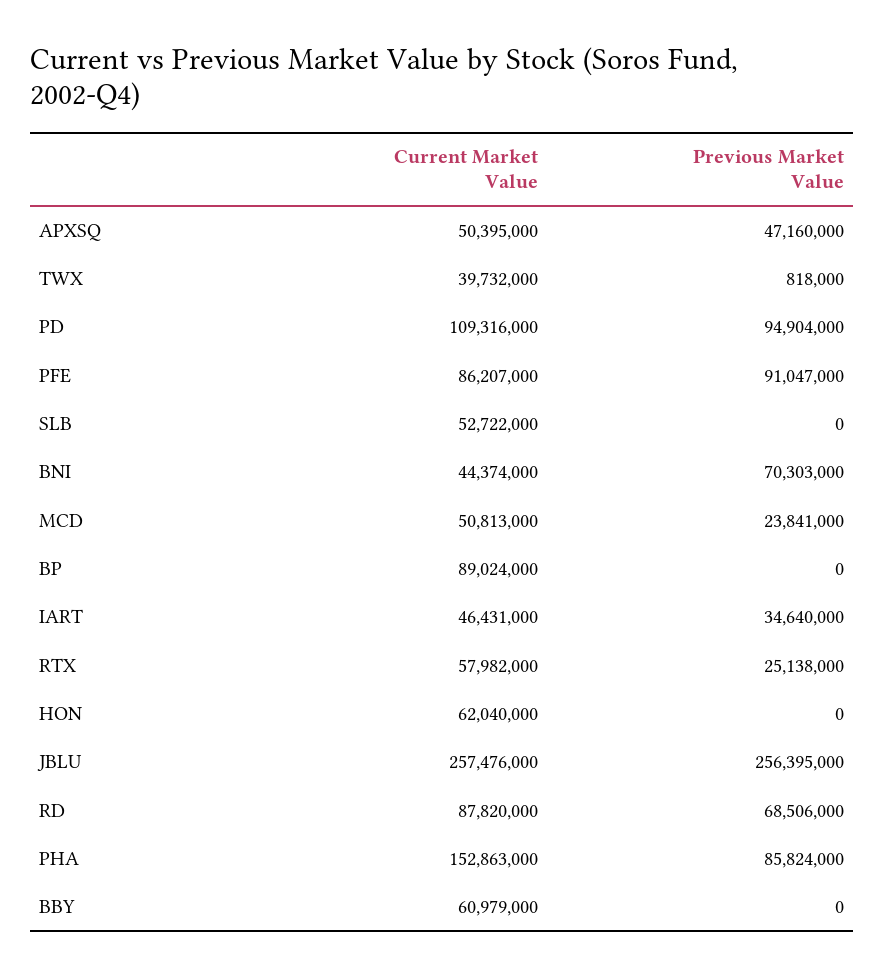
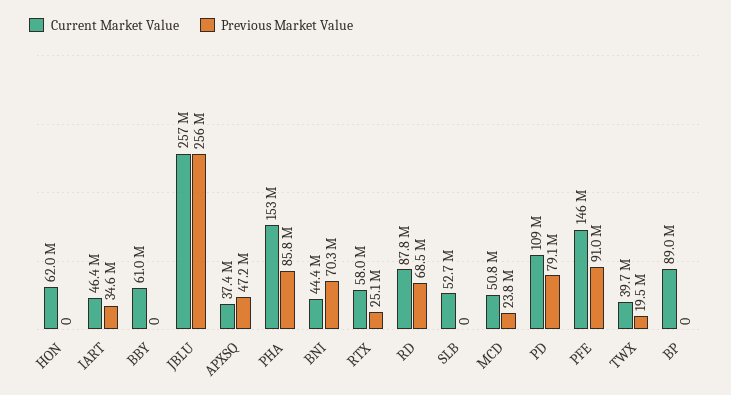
Current Market Value, APXSQ: 50395000 -> 37400000
Previous Market Value, TWX: 818000 -> 19500000
Previous Market Value, PD: 94904000 -> 79100000
Current Market Value, PFE: 86207000 -> 146000000

